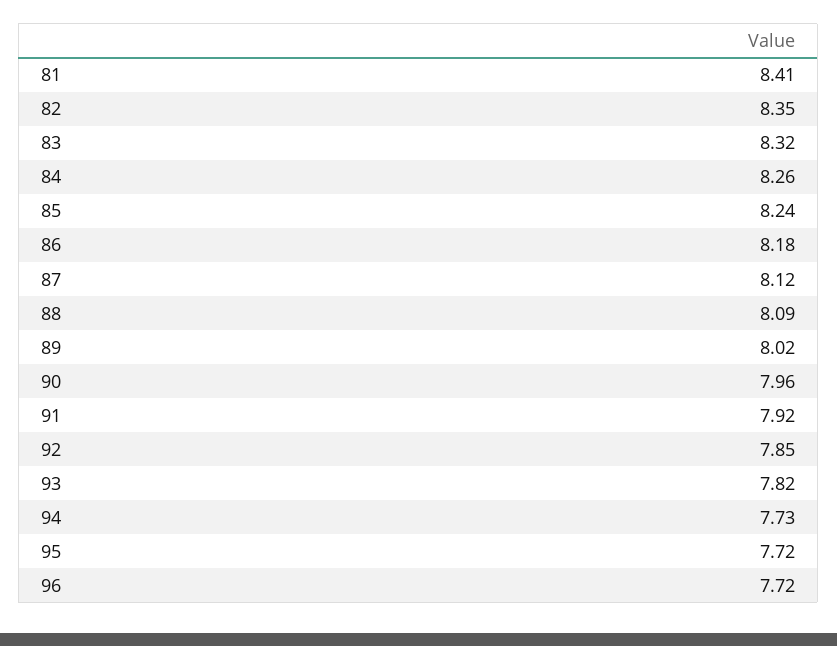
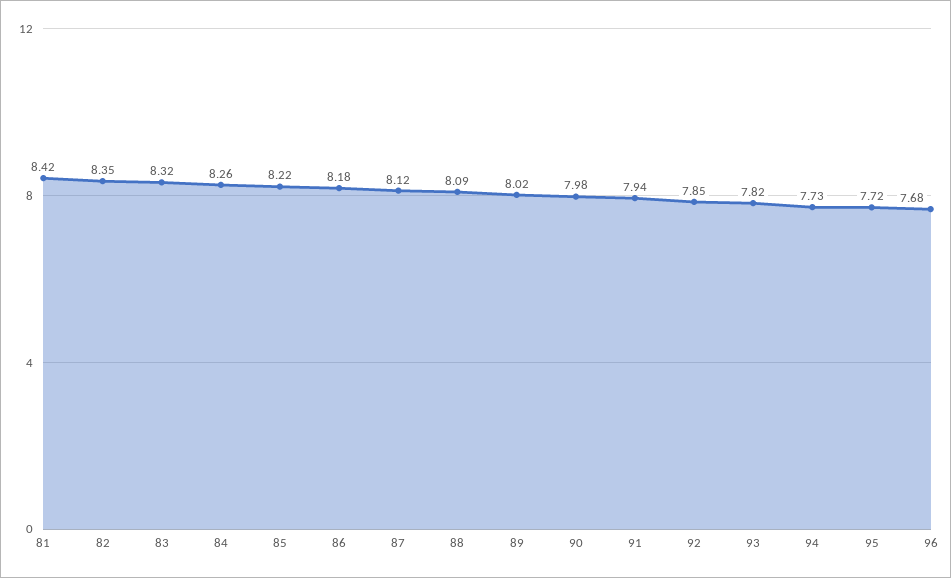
81: 8.41 -> 8.42
85: 8.24 -> 8.22
90: 7.96 -> 7.98
91: 7.92 -> 7.94
96: 7.72 -> 7.68

